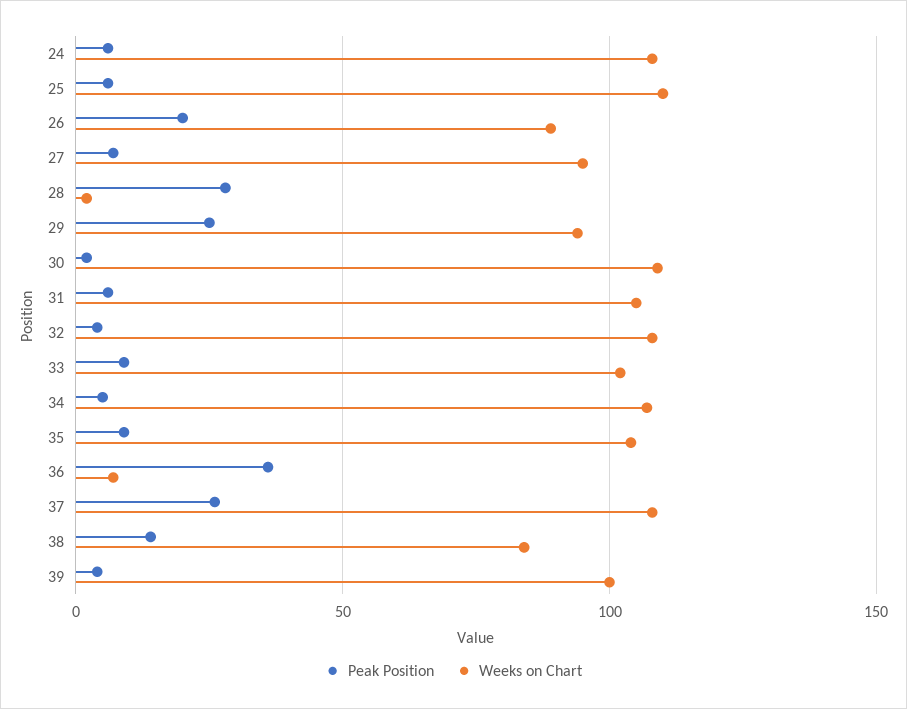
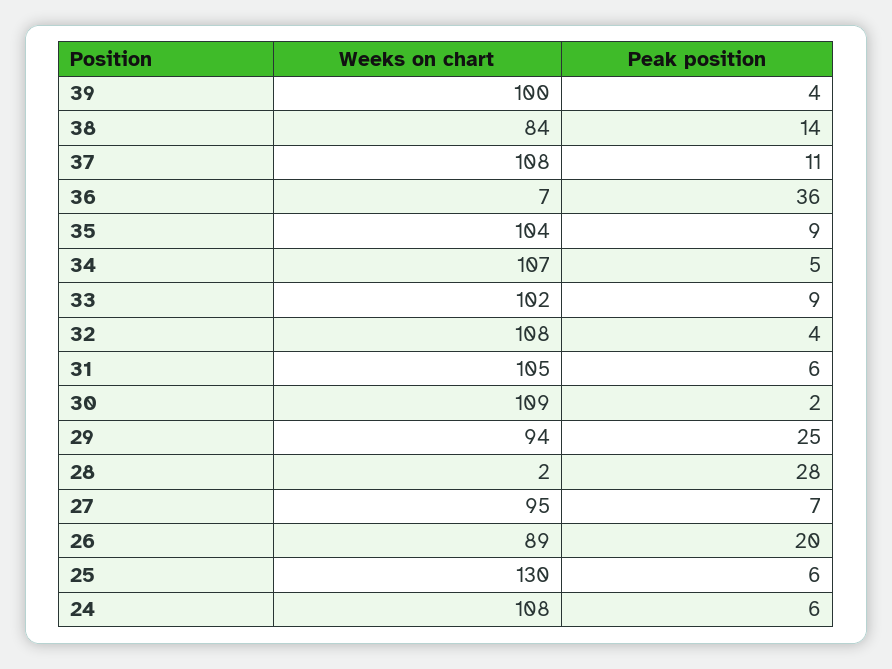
Weeks on Chart, 25: 110 -> 130
Peak Position, 37: 25 -> 11

